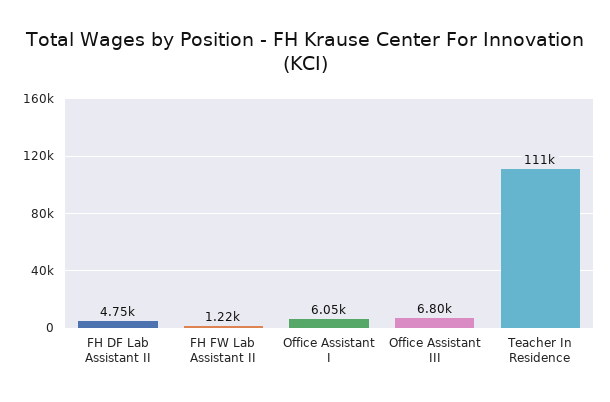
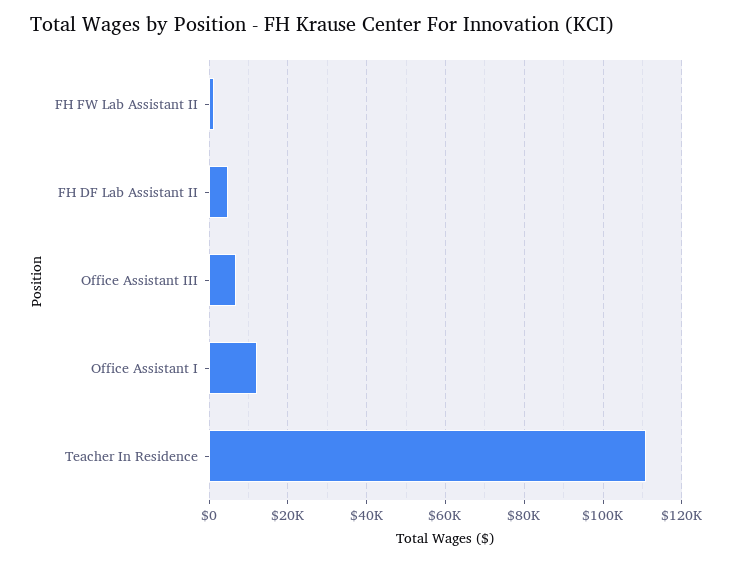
Office Assistant I: 6050 -> 12000

